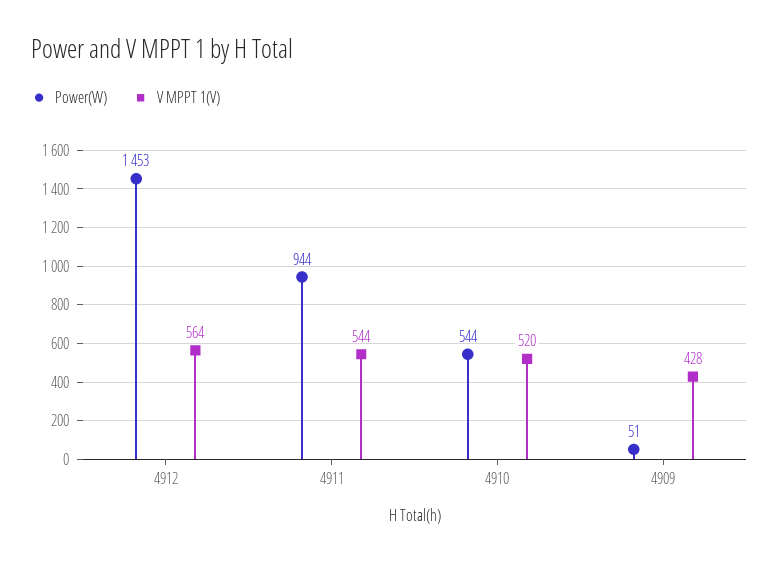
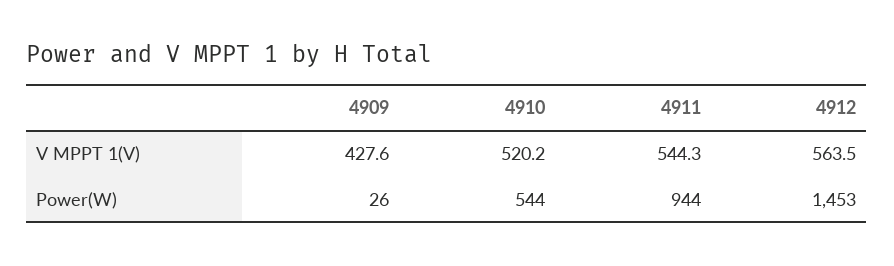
Power(W), 4909: 51 -> 26

